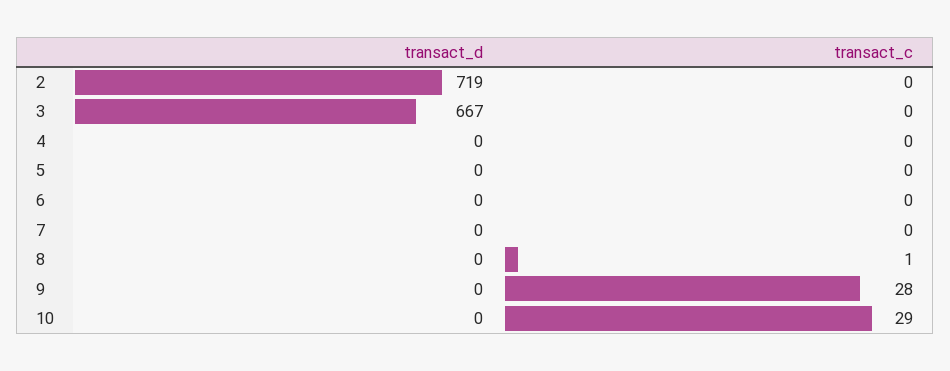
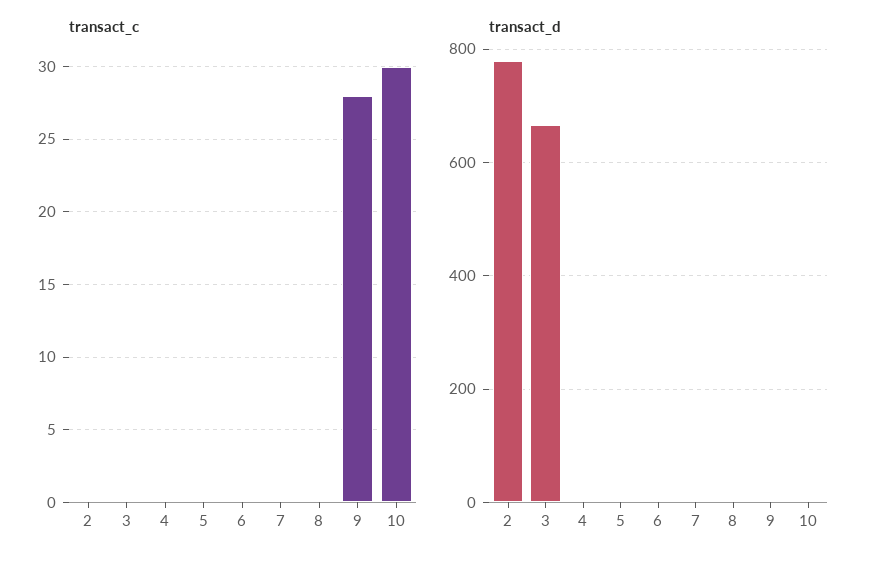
transact_d, 2: 719 -> 780
transact_c, 8: 1 -> 0
transact_c, 10: 29 -> 30

